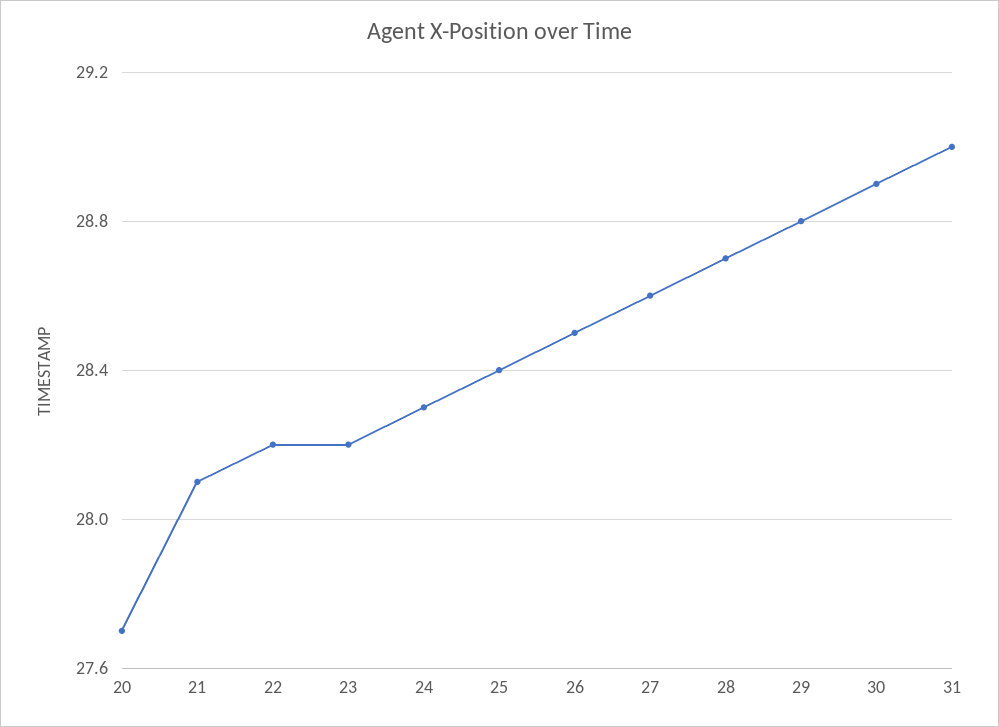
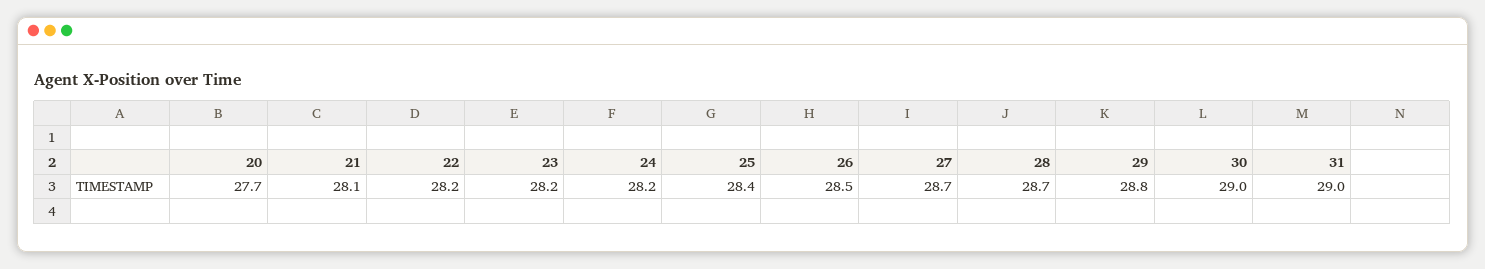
24: 28.3 -> 28.2
27: 28.6 -> 28.7
30: 28.9 -> 29

